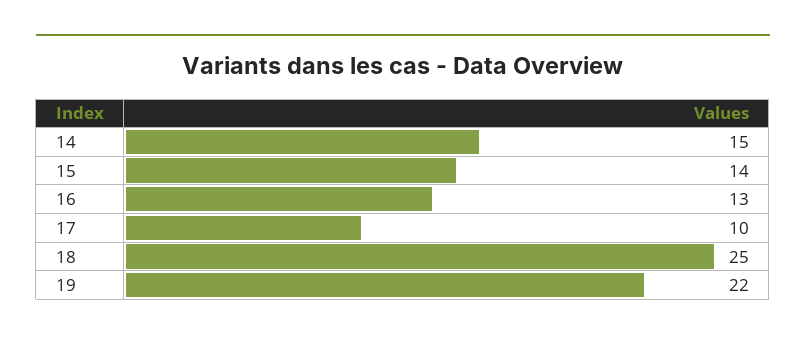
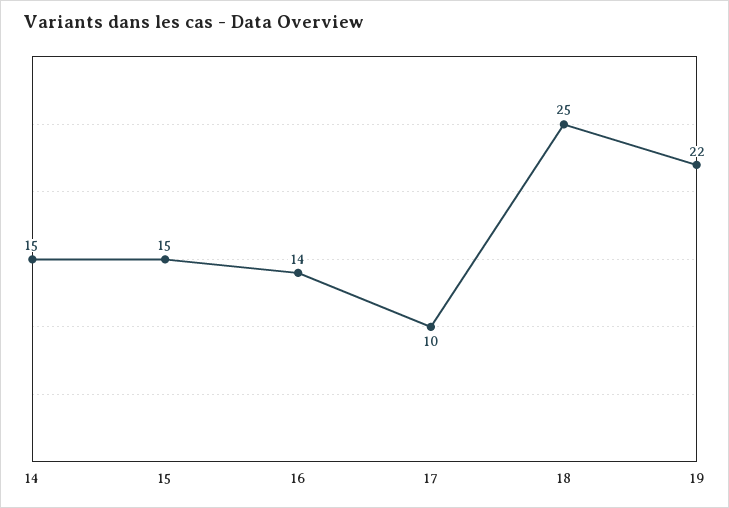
15: 14 -> 15
16: 13 -> 14

